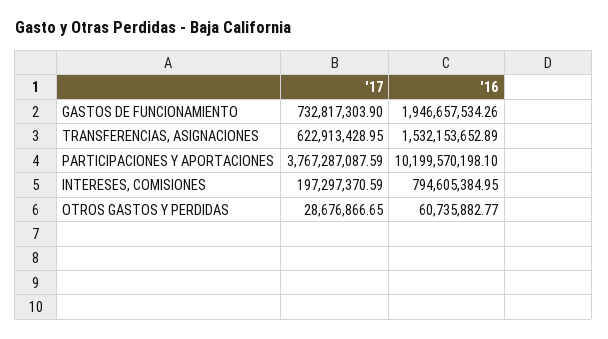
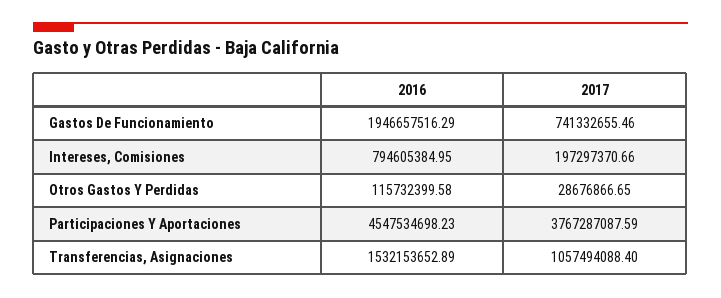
'17, GASTOS DE FUNCIONAMIENTO: 732817303.9 -> 741332655.46
'16, GASTOS DE FUNCIONAMIENTO: 1946657534.26 -> 1946657516.29
'17, TRANSFERENCIAS, ASIGNACIONES: 622913428.95 -> 1057494088.4
'16, PARTICIPACIONES Y APORTACIONES: 10199570198.1 -> 4547534698.23
'17, INTERESES, COMISIONES: 197297370.59 -> 197297370.66
'16, OTROS GASTOS Y PERDIDAS: 60735882.77 -> 115732399.58

